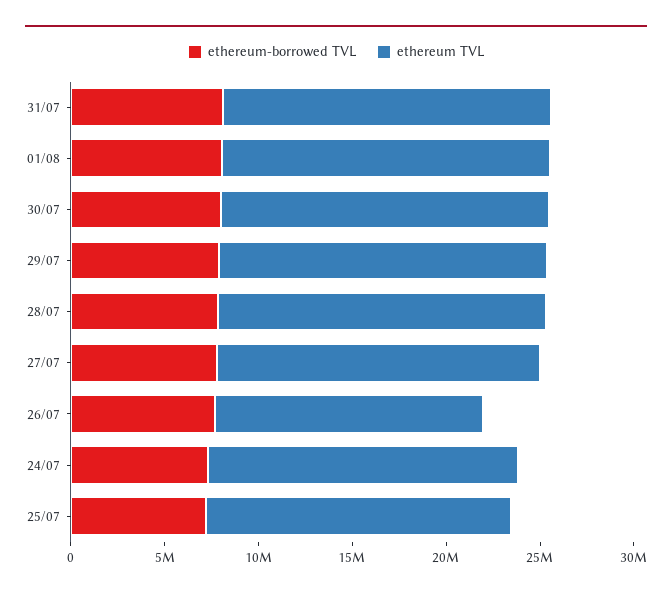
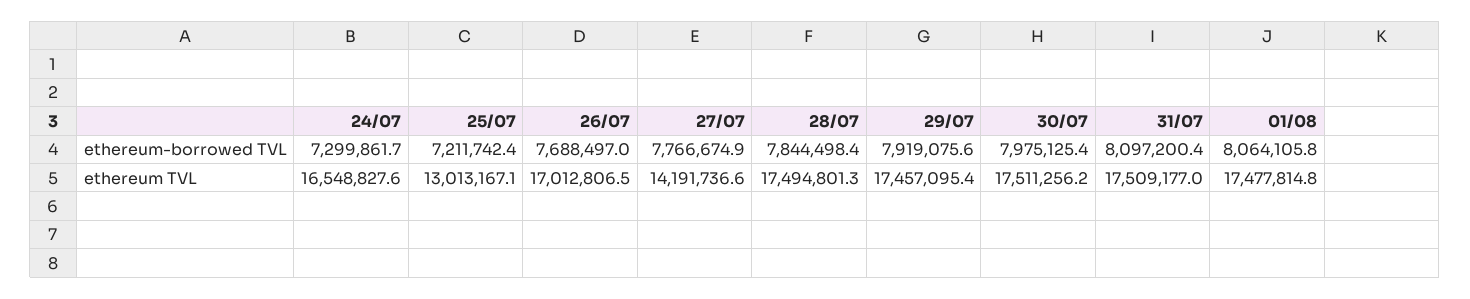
ethereum TVL, 27/07: 17000000 -> 14191736.6
ethereum TVL, 26/07: 14000000 -> 17012806.5
ethereum TVL, 25/07: 16000000 -> 13013167.1

